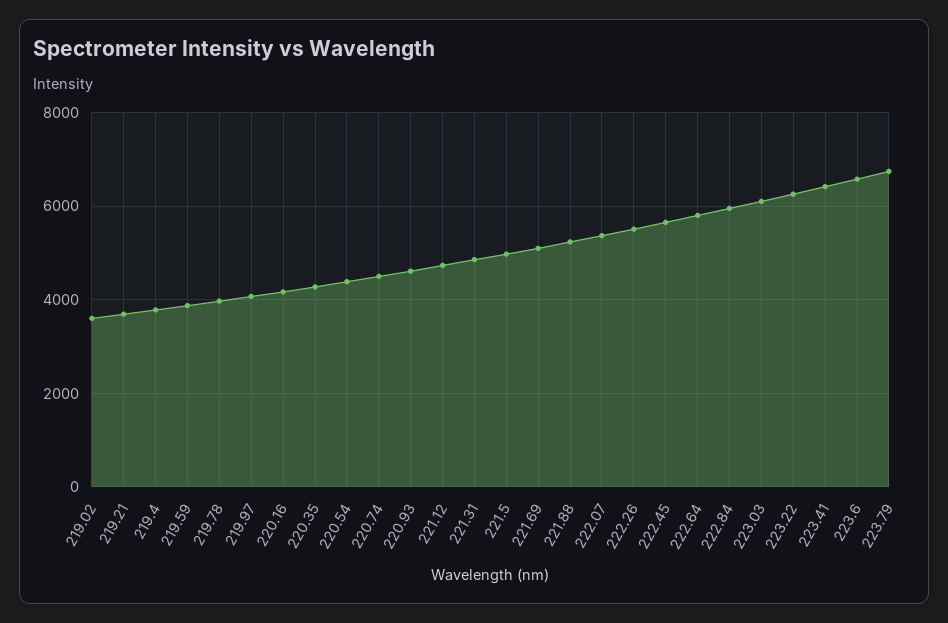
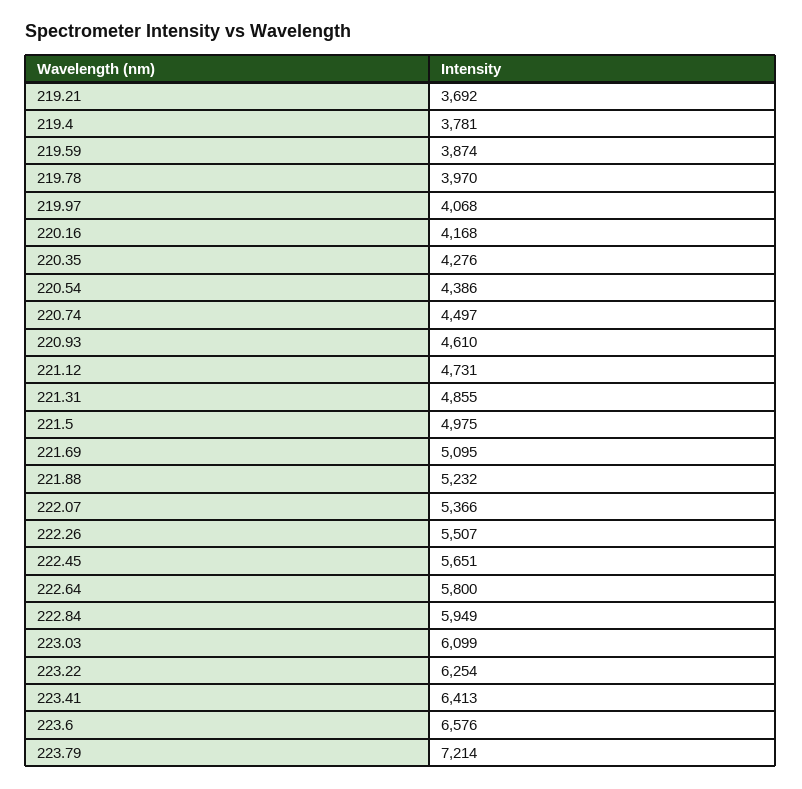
219.02: 3600 -> none
223.79: 6800 -> 7214

